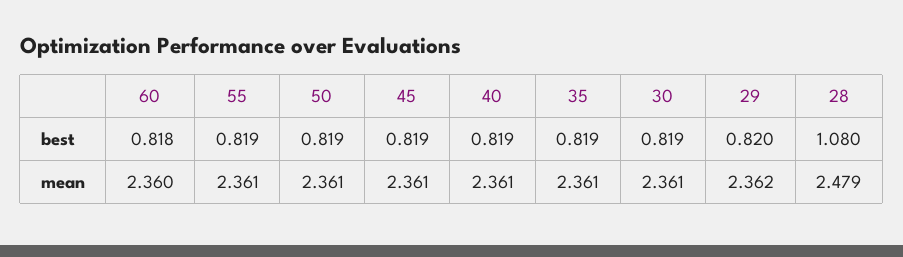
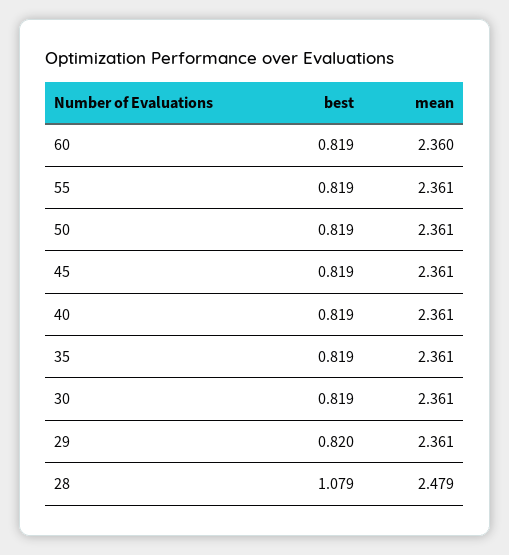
60, best: 0.818 -> 0.819
28, best: 1.08 -> 1.079
29, mean: 2.362 -> 2.361

